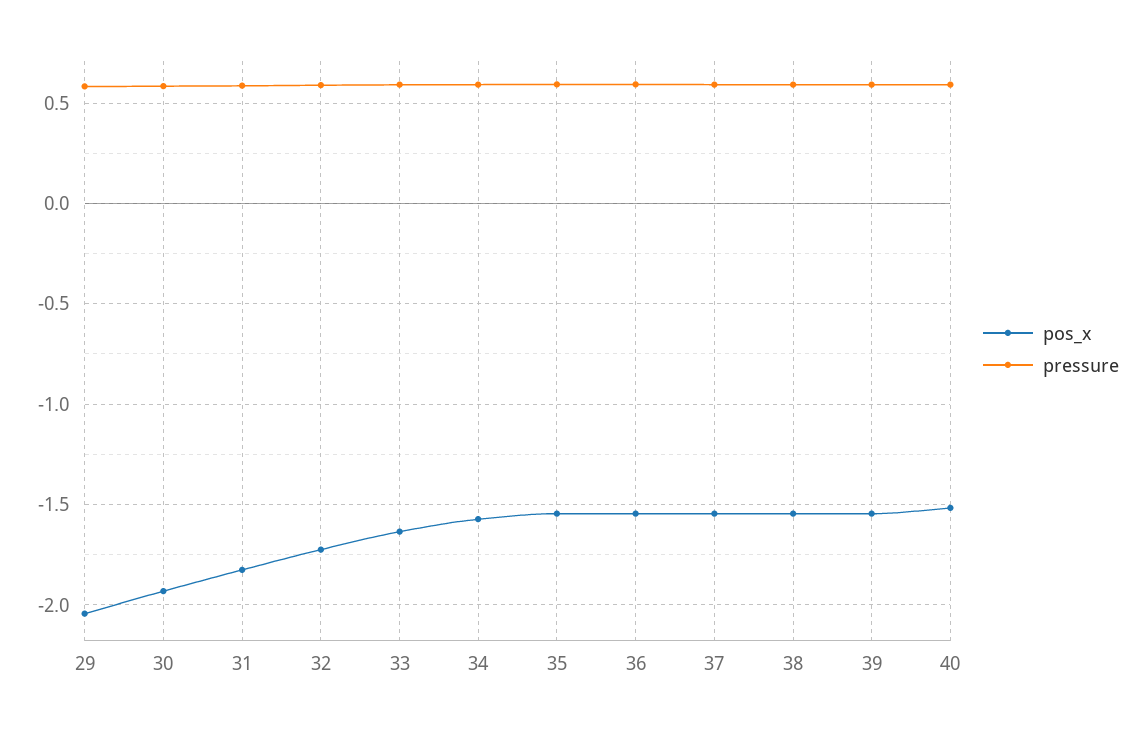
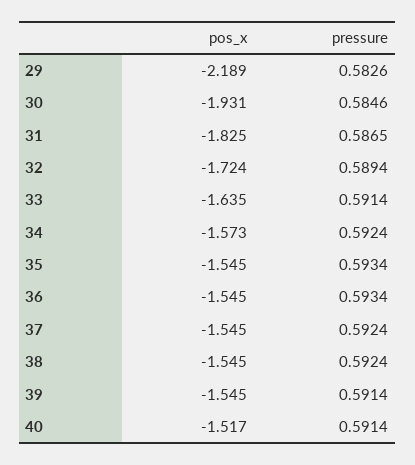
pos_x, 29: -2.05 -> -2.189

